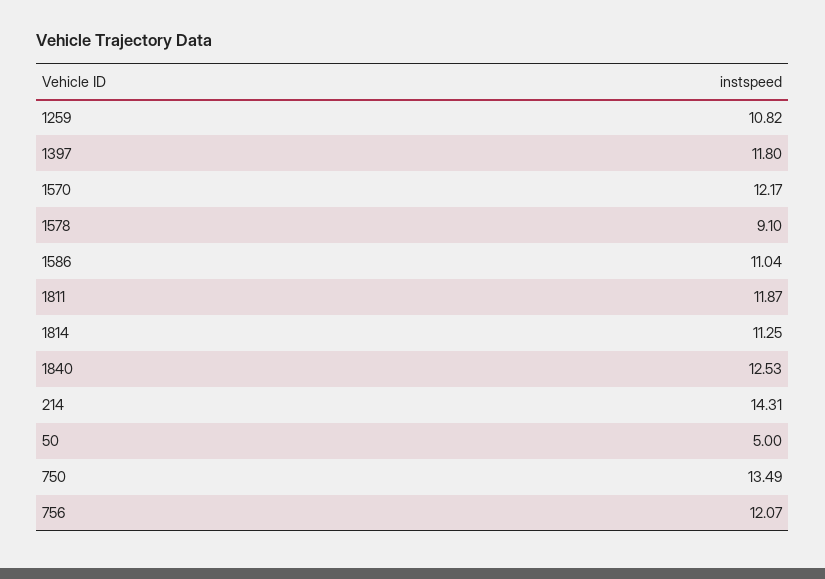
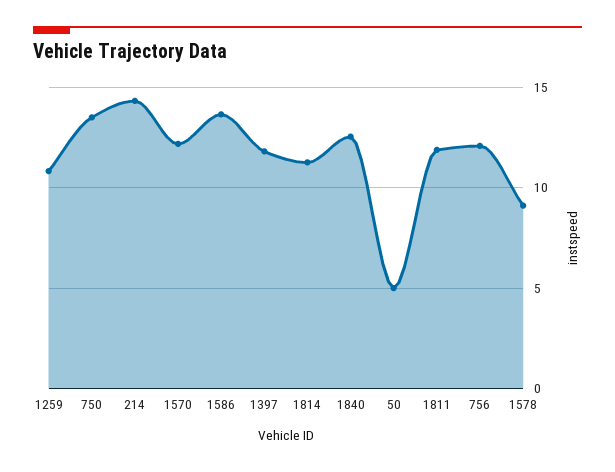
1586: 11.04 -> 13.5

